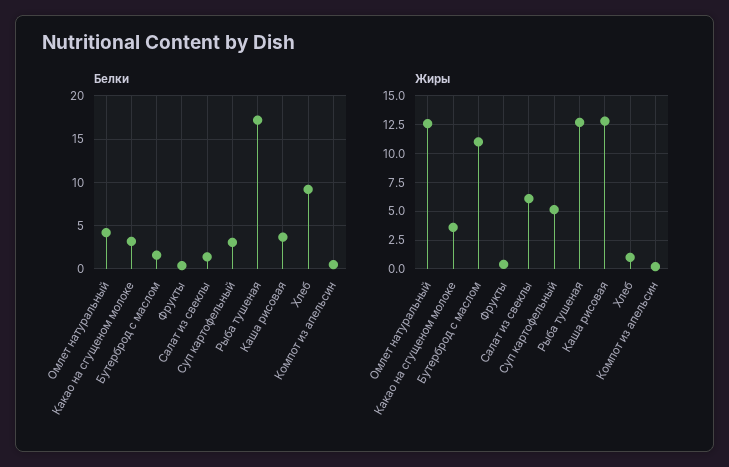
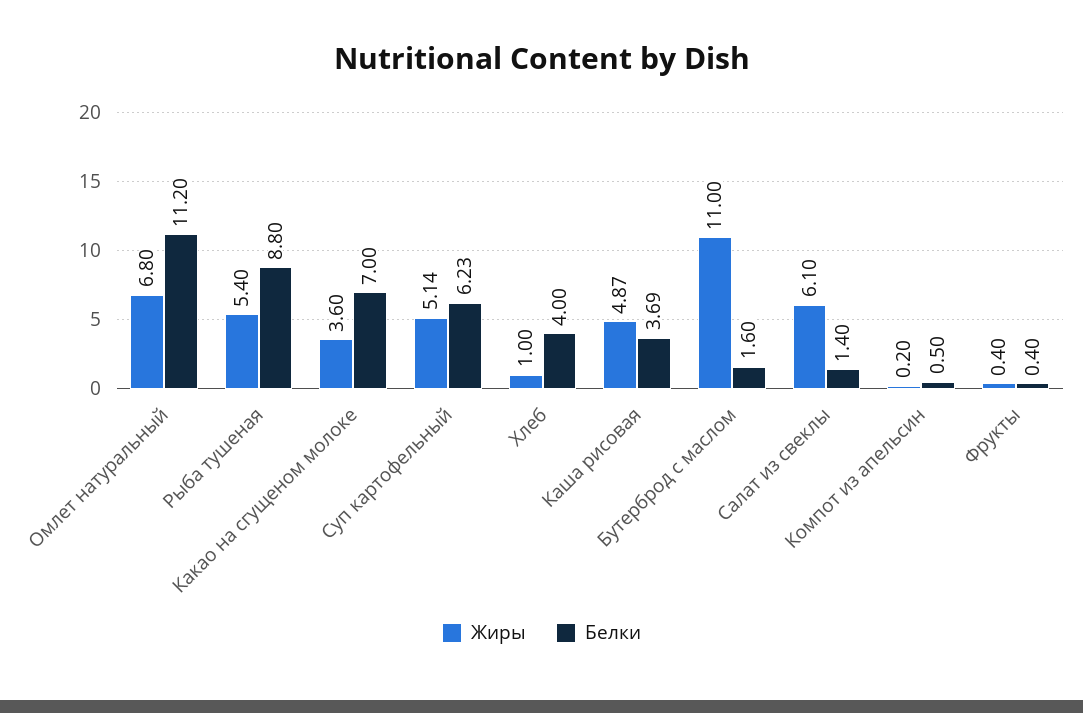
Белки, Омлет натуральный: 4 -> 11.2
Белки, Какао на сгущеном молоке: 3 -> 7
Белки, Суп картофельный: 3 -> 6.23
Белки, Рыба тушеная: 17 -> 8.8
Белки, Хлеб: 9 -> 4
Жиры, Омлет натуральный: 12.5 -> 6.8
Жиры, Рыба тушеная: 12.5 -> 5.4
Жиры, Каша рисовая: 12.5 -> 4.87

